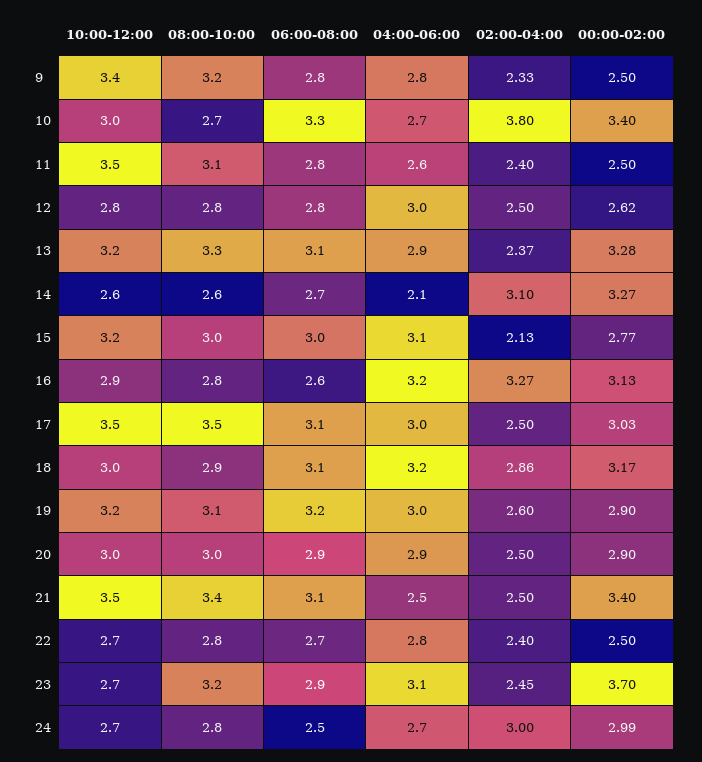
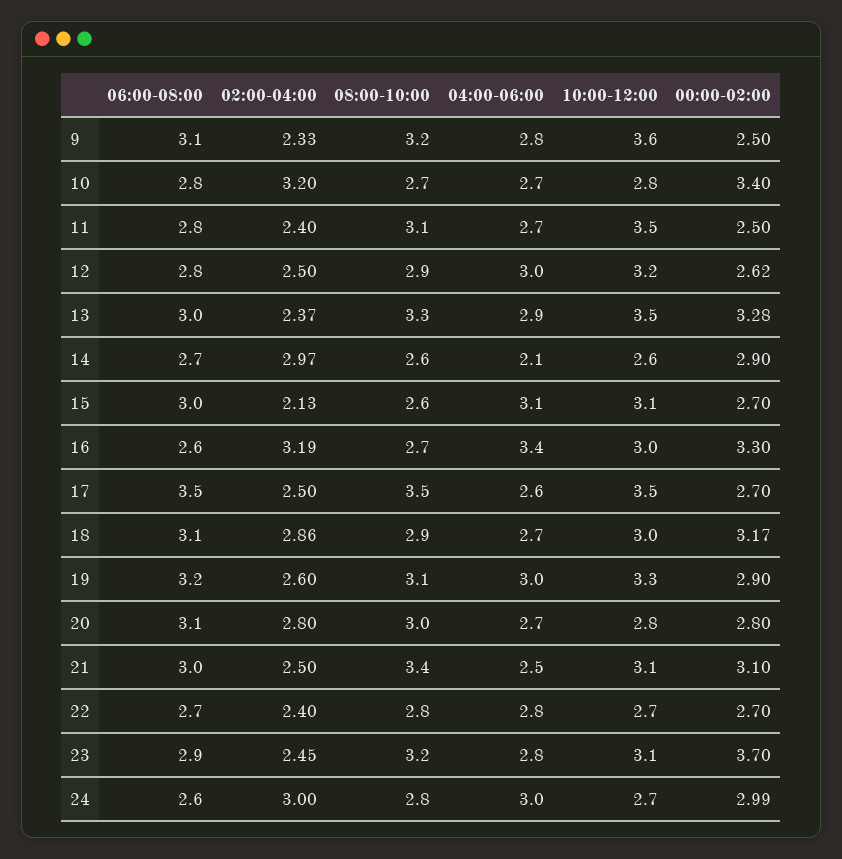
10:00-12:00, 9: 3.4 -> 3.6
06:00-08:00, 9: 2.8 -> 3.1
10:00-12:00, 10: 3 -> 2.8
06:00-08:00, 10: 3.3 -> 2.8
02:00-04:00, 10: 3.8 -> 3.2
04:00-06:00, 11: 2.6 -> 2.7
10:00-12:00, 12: 2.8 -> 3.2
08:00-10:00, 12: 2.8 -> 2.9
10:00-12:00, 13: 3.2 -> 3.5
06:00-08:00, 13: 3.1 -> 3
02:00-04:00, 14: 3.1 -> 2.97
00:00-02:00, 14: 3.27 -> 2.9
10:00-12:00, 15: 3.2 -> 3.1
08:00-10:00, 15: 3 -> 2.6
00:00-02:00, 15: 2.77 -> 2.7
10:00-12:00, 16: 2.9 -> 3
08:00-10:00, 16: 2.8 -> 2.7
04:00-06:00, 16: 3.2 -> 3.4
02:00-04:00, 16: 3.27 -> 3.19
00:00-02:00, 16: 3.13 -> 3.3
06:00-08:00, 17: 3.1 -> 3.5
04:00-06:00, 17: 3 -> 2.6
00:00-02:00, 17: 3.03 -> 2.7
04:00-06:00, 18: 3.2 -> 2.7
10:00-12:00, 19: 3.2 -> 3.3
10:00-12:00, 20: 3 -> 2.8
06:00-08:00, 20: 2.9 -> 3.1
04:00-06:00, 20: 2.9 -> 2.7
02:00-04:00, 20: 2.5 -> 2.8
00:00-02:00, 20: 2.9 -> 2.8
10:00-12:00, 21: 3.5 -> 3.1
06:00-08:00, 21: 3.1 -> 3
00:00-02:00, 21: 3.4 -> 3.1
00:00-02:00, 22: 2.5 -> 2.7
10:00-12:00, 23: 2.7 -> 3.1
04:00-06:00, 23: 3.1 -> 2.8
06:00-08:00, 24: 2.5 -> 2.6
04:00-06:00, 24: 2.7 -> 3

